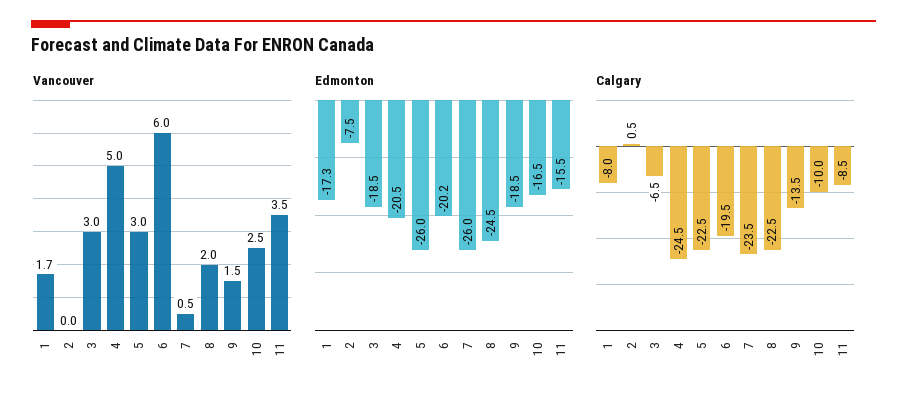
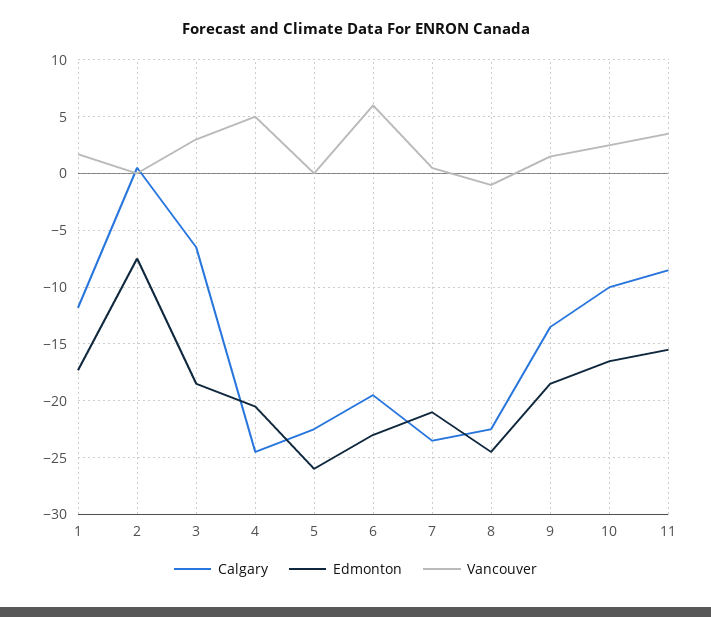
Vancouver, 5: 3 -> 0
Vancouver, 8: 2 -> -1
Edmonton, 6: -20.2 -> -23
Edmonton, 7: -26 -> -21
Calgary, 1: -8 -> -12

